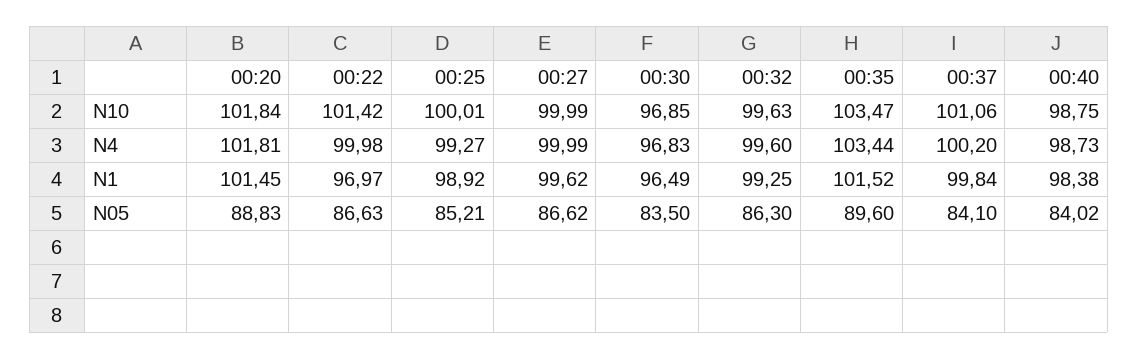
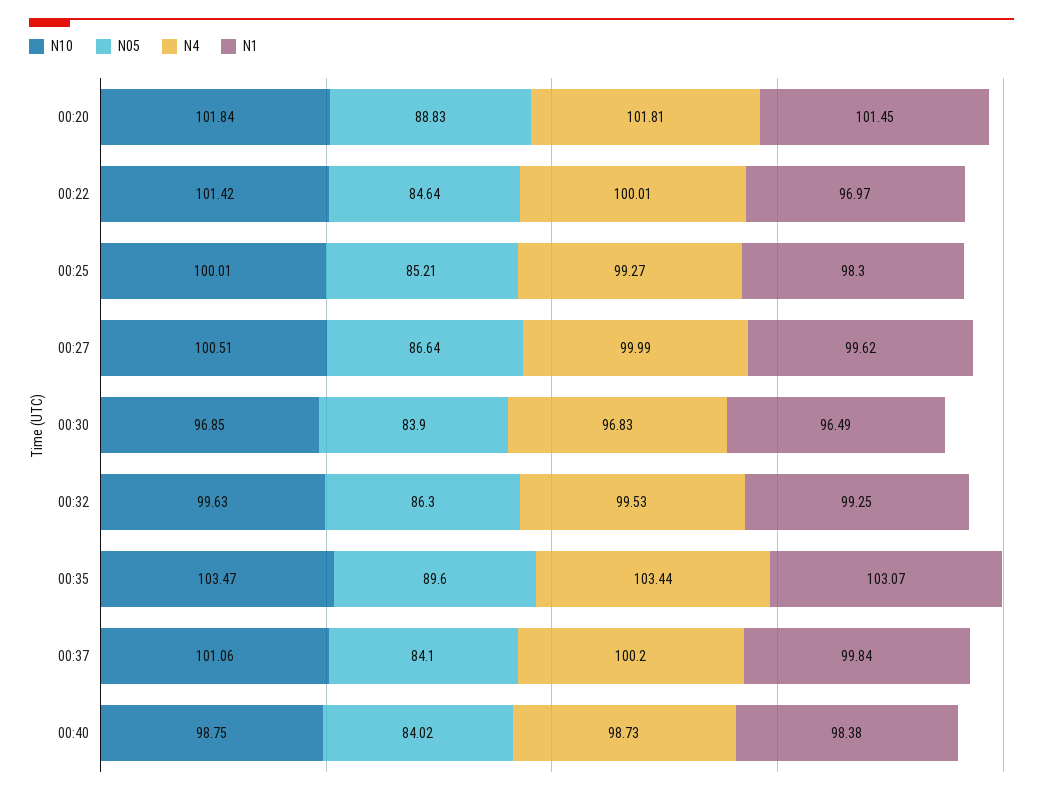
N10, 00:27: 99.99 -> 100.51
N4, 00:22: 99.98 -> 100.01
N4, 00:32: 99.6 -> 99.53
N1, 00:25: 98.92 -> 98.3
N1, 00:35: 101.52 -> 103.07
N05, 00:22: 86.63 -> 84.64
N05, 00:27: 86.62 -> 86.64
N05, 00:30: 83.5 -> 83.9

